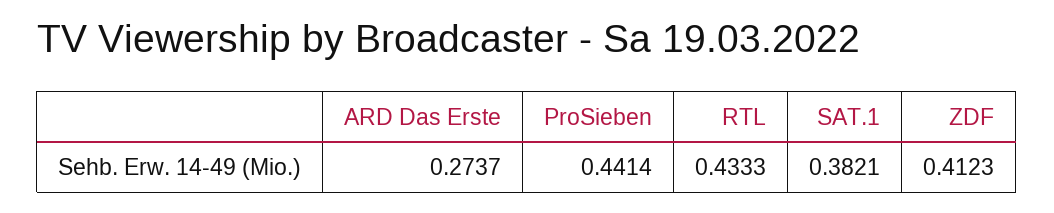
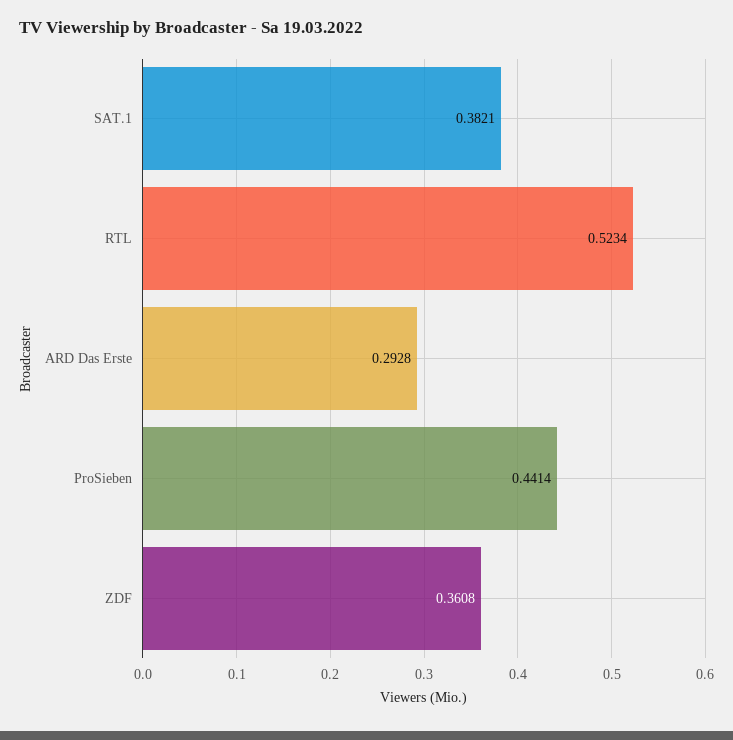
ARD Das Erste: 0.2737 -> 0.2928
RTL: 0.4333 -> 0.5234
ZDF: 0.4123 -> 0.3608

